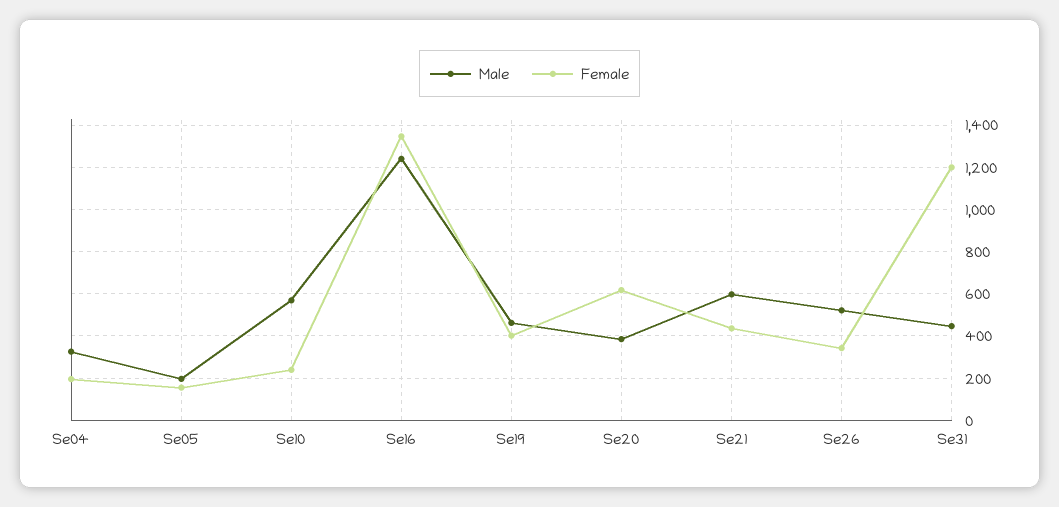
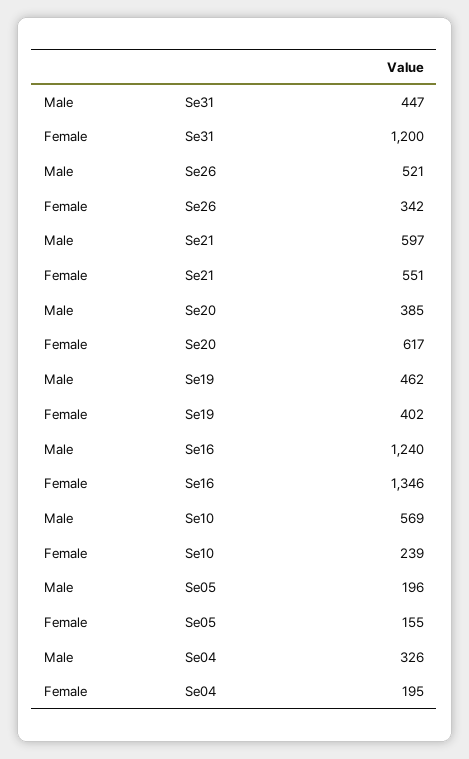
Female, Se21: 450 -> 551

